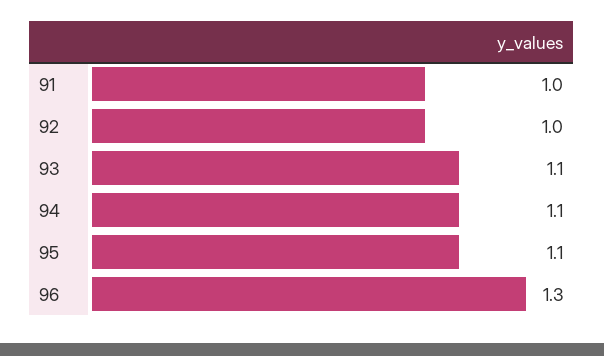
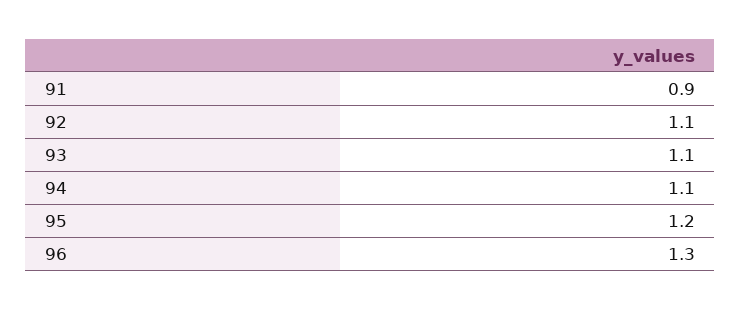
91: 1 -> 0.9
92: 1 -> 1.1
95: 1.1 -> 1.2

